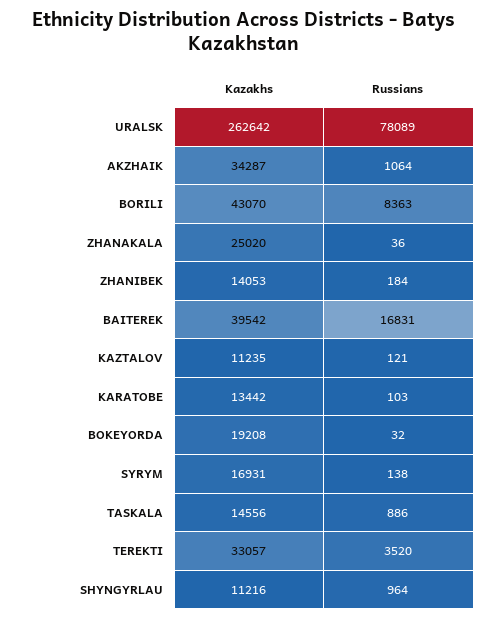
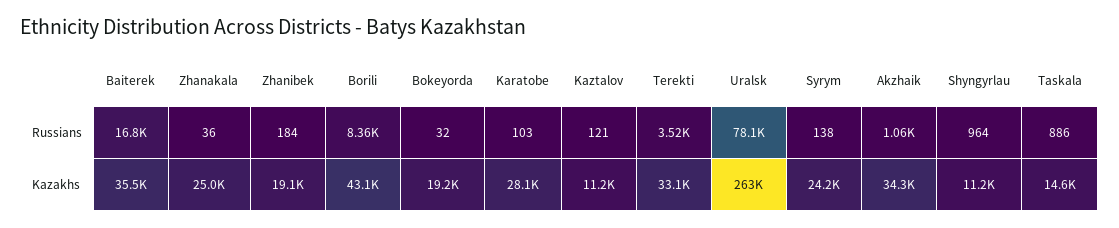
Kazakhs, ZHANIBEK: 14053 -> 19100
Kazakhs, BAITEREK: 39542 -> 35500
Kazakhs, KARATOBE: 13442 -> 28100
Kazakhs, SYRYM: 16931 -> 24200

